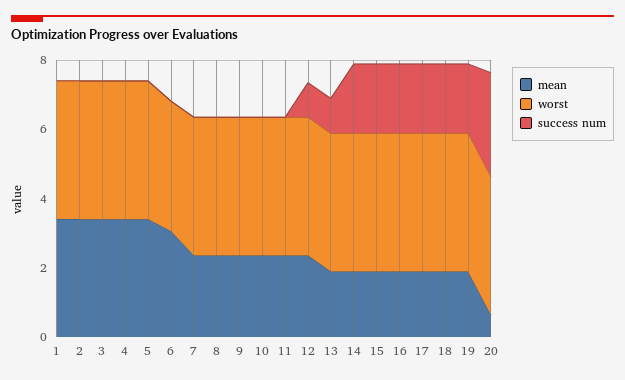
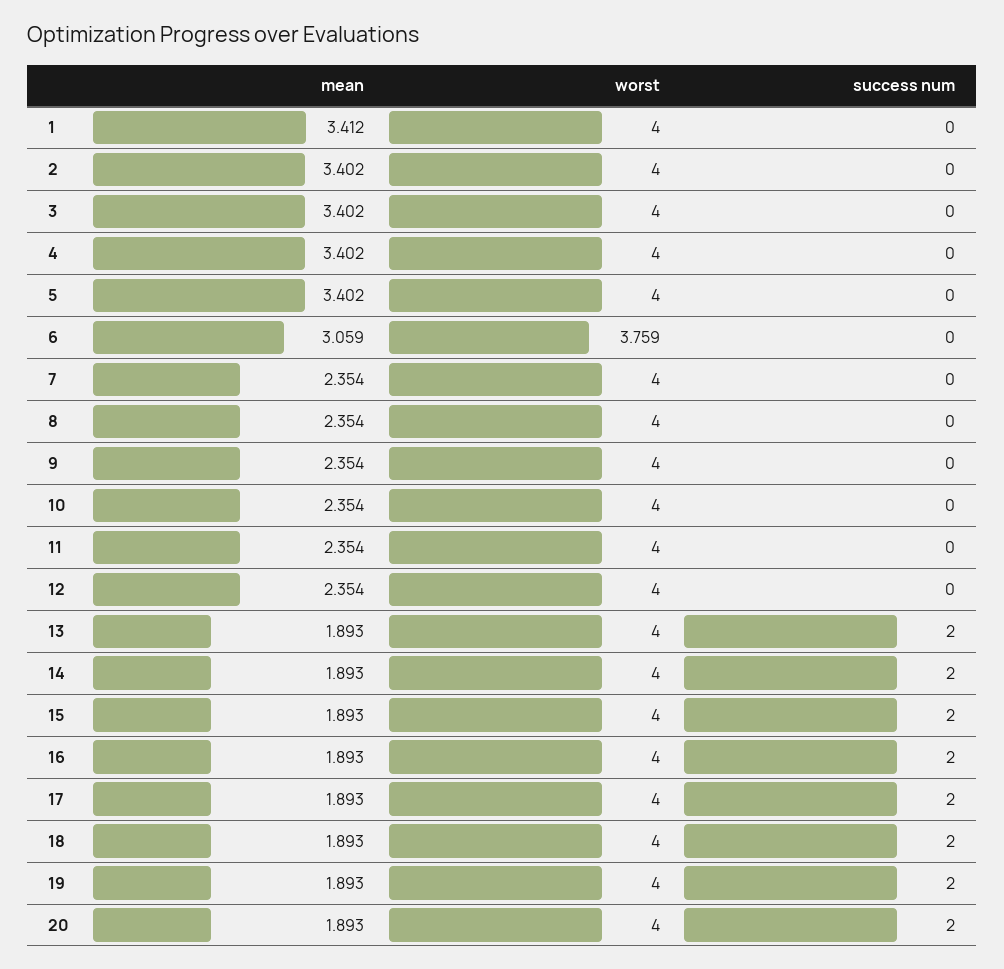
success num, 12: 1 -> 0
success num, 13: 1 -> 2
mean, 20: 0.5 -> 1.893
success num, 20: 3 -> 2

